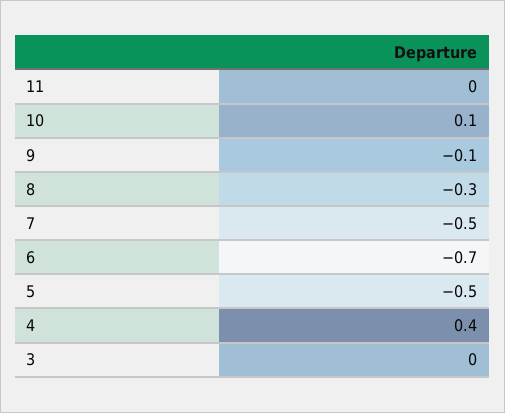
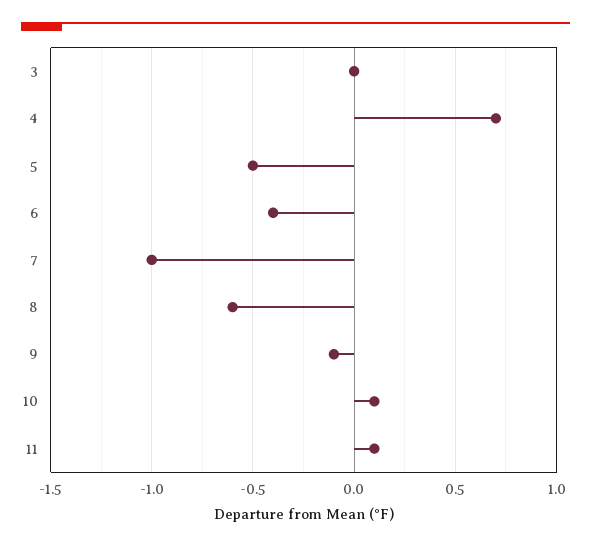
11: 0 -> 0.1
8: -0.3 -> -0.6
7: -0.5 -> -1
6: -0.7 -> -0.4
4: 0.4 -> 0.7

